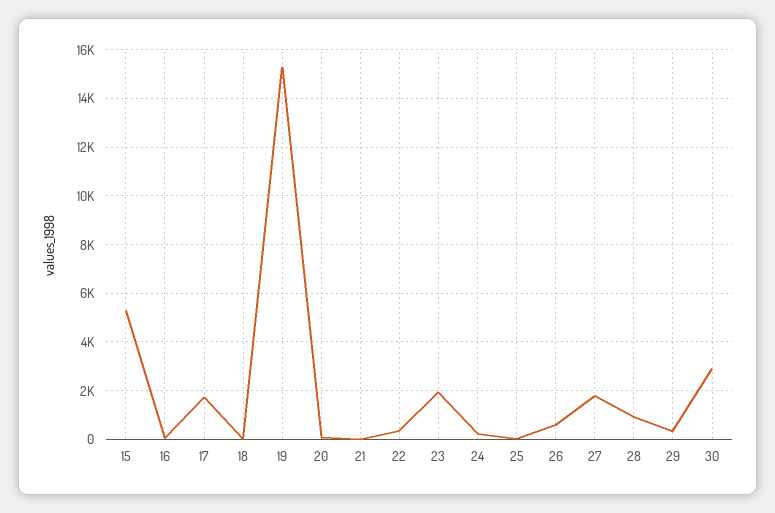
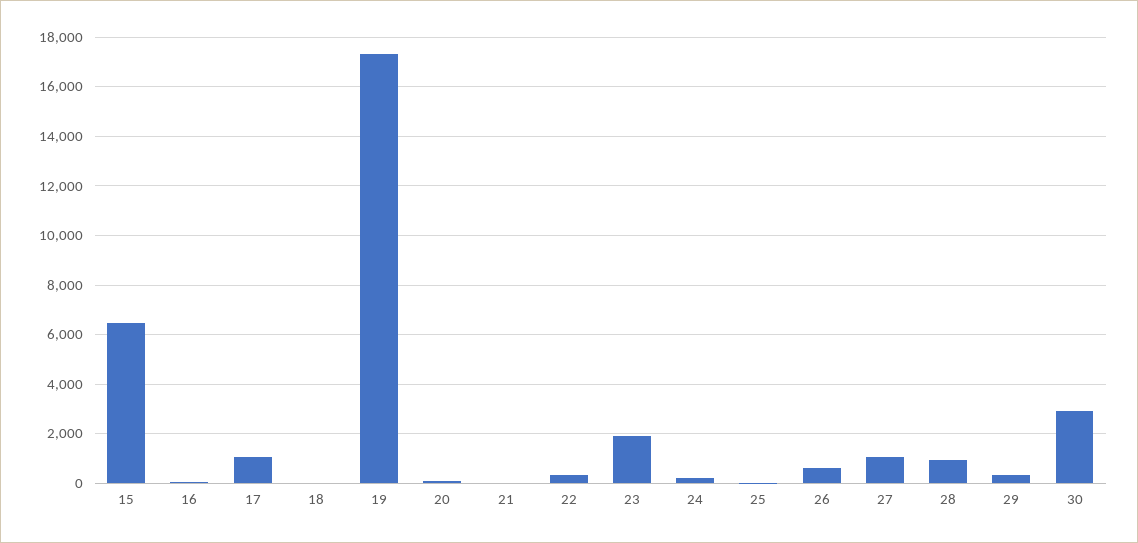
15: 5250 -> 6500
17: 1750 -> 1000
19: 15250 -> 17250
27: 1750 -> 1000

